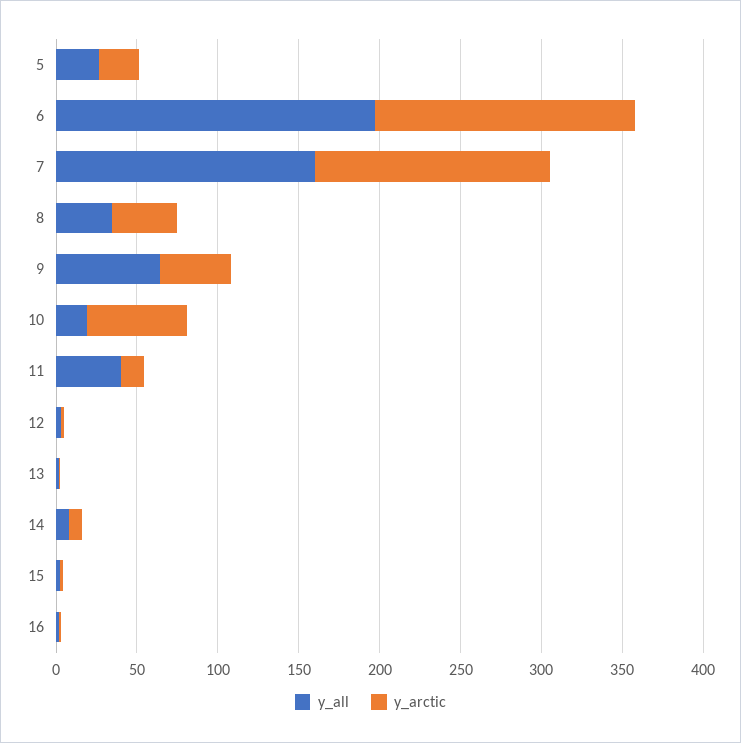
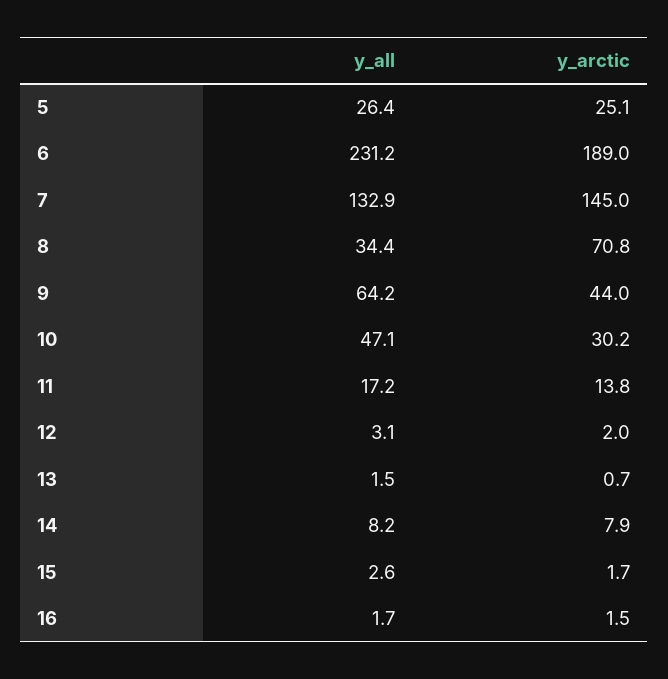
y_all, 6: 200 -> 231.2
y_arctic, 6: 160 -> 189
y_all, 7: 160 -> 132.9
y_arctic, 8: 40 -> 70.8
y_all, 10: 20 -> 47.1
y_arctic, 10: 60 -> 30.2
y_all, 11: 40 -> 17.2

